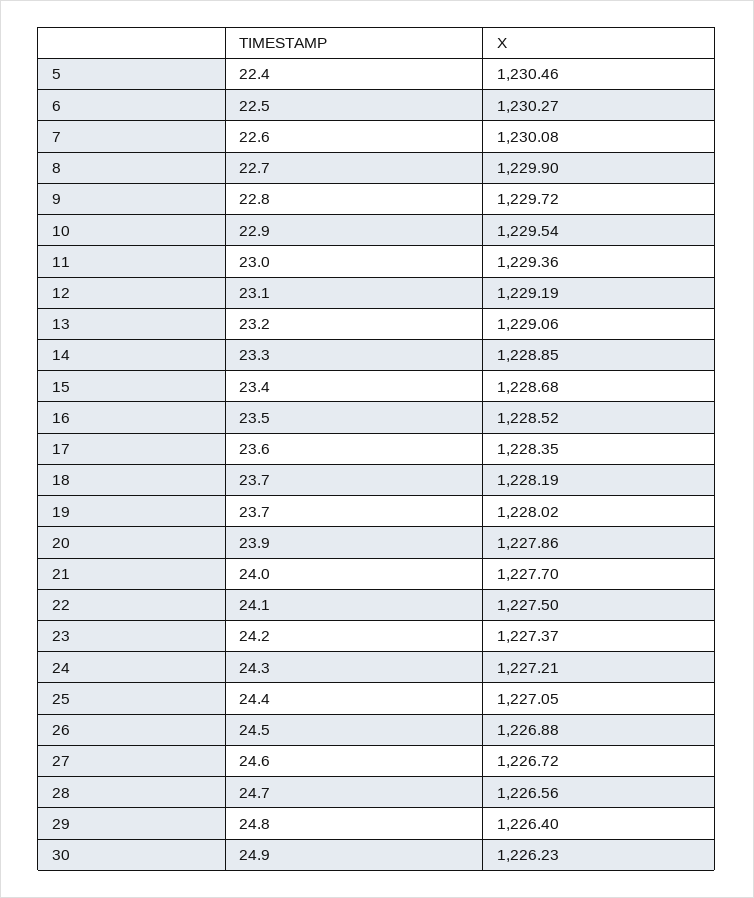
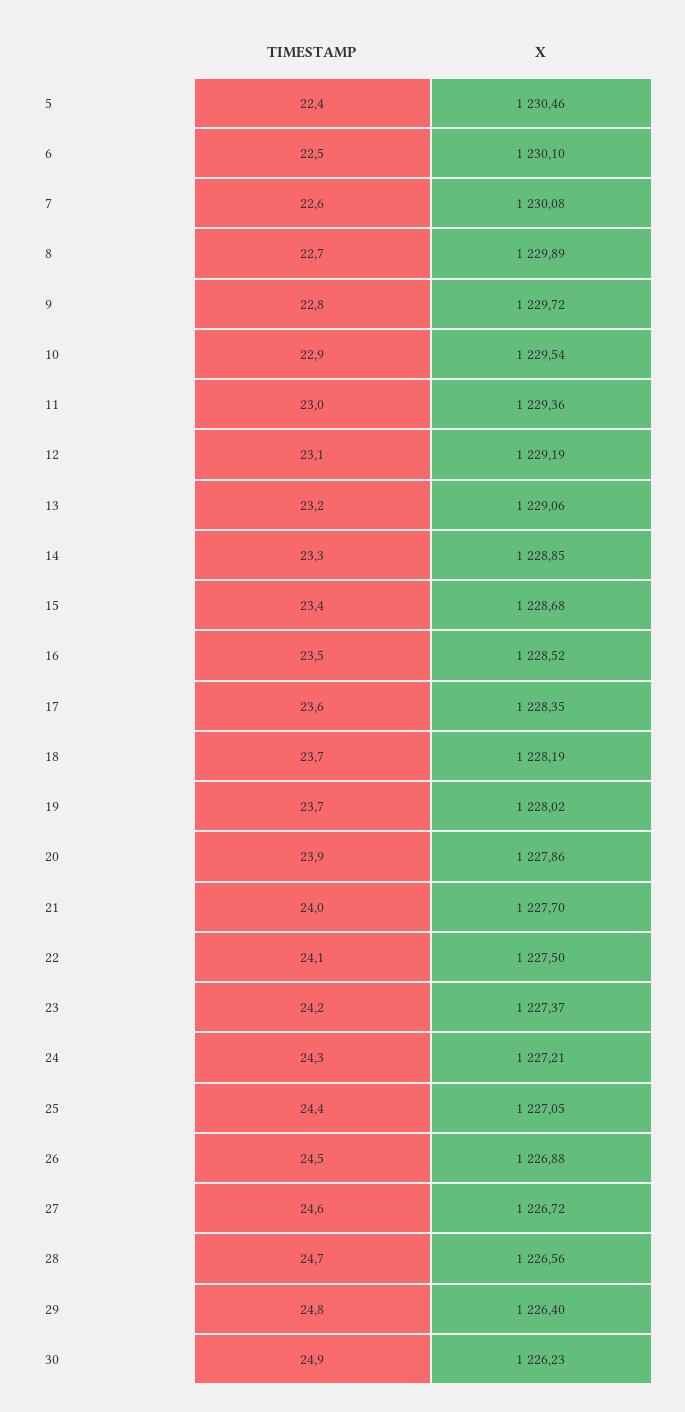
X, 6: 1230.27 -> 1230.1
X, 8: 1229.9 -> 1229.89

